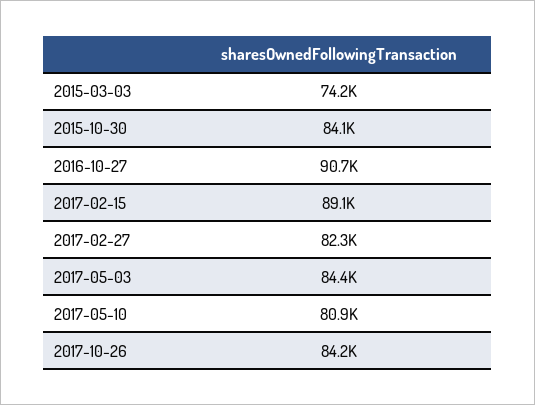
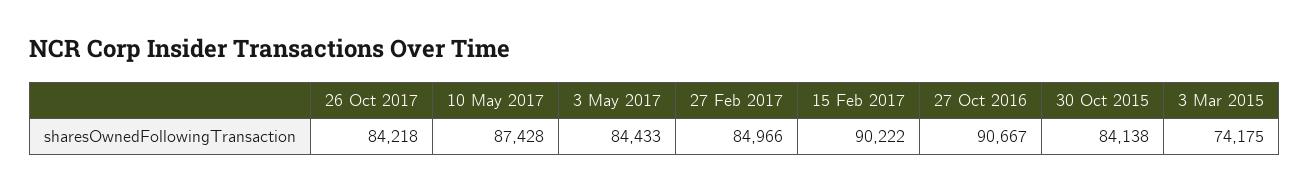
2017-02-15: 89100 -> 90222
2017-02-27: 82300 -> 84966
2017-05-10: 80900 -> 87428

